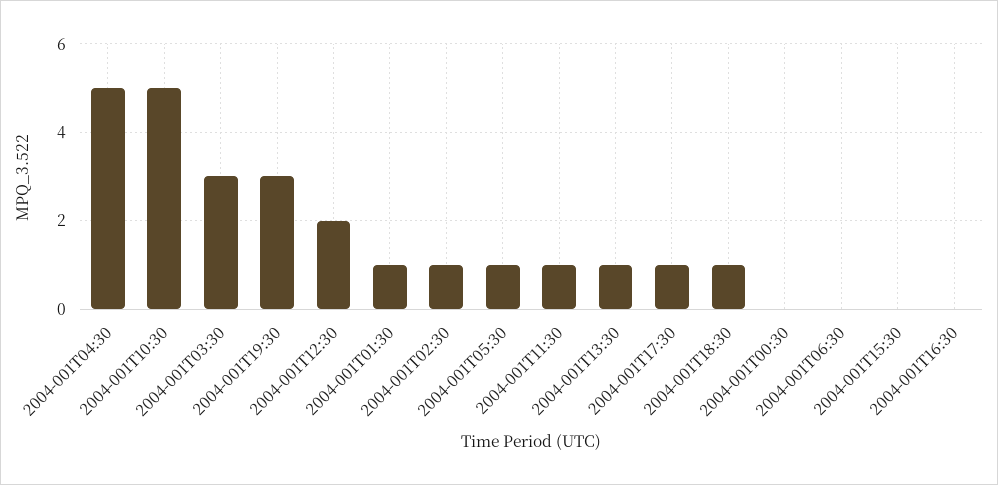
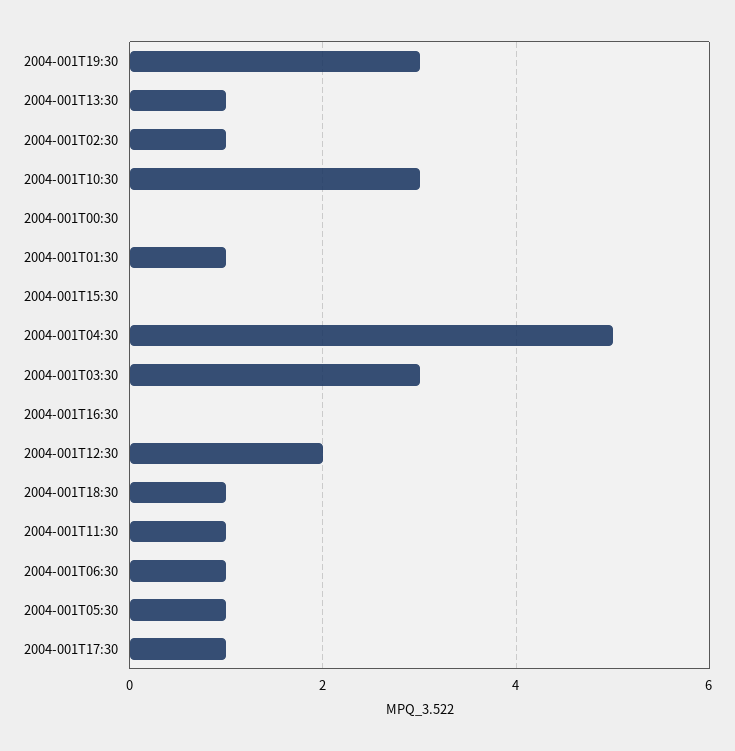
2004-001T10:30: 5 -> 3
2004-001T06:30: 0 -> 1

